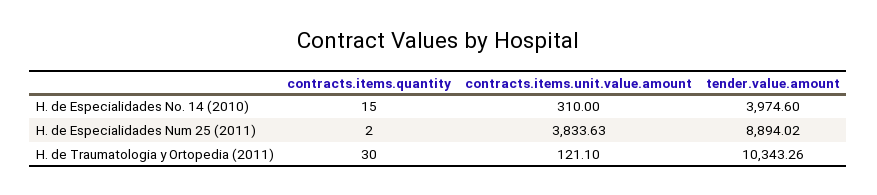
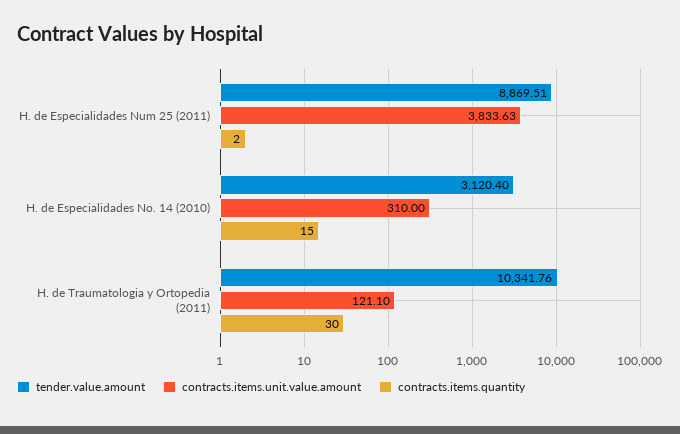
tender.value.amount, H. de Especialidades No. 14 (2010): 3974.6 -> 3120.4
tender.value.amount, H. de Especialidades Num 25 (2011): 8894.02 -> 8869.51
tender.value.amount, H. de Traumatologia y Ortopedia (2011): 10343.26 -> 10341.76

